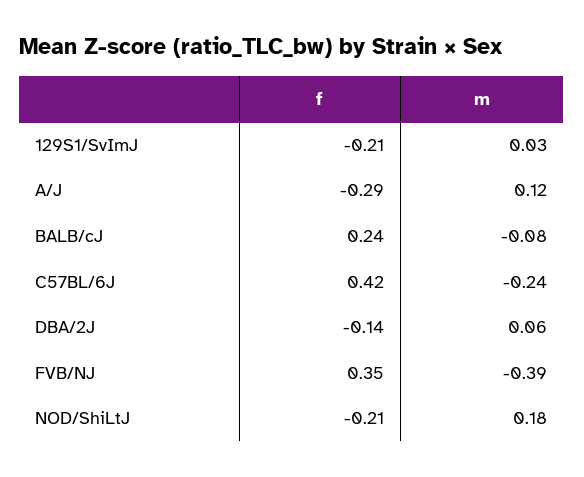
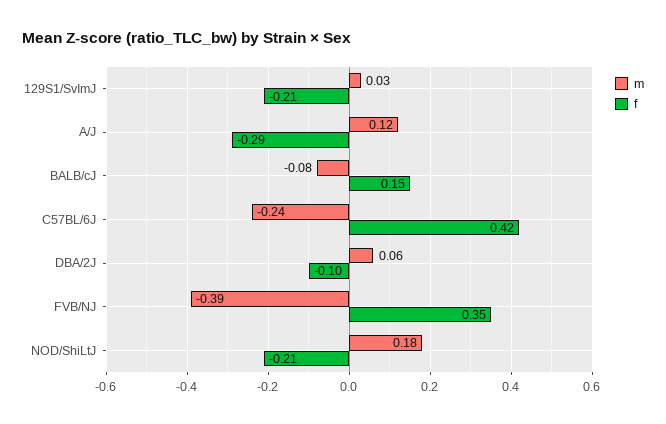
f, BALB/cJ: 0.24 -> 0.15
f, DBA/2J: -0.14 -> -0.1

